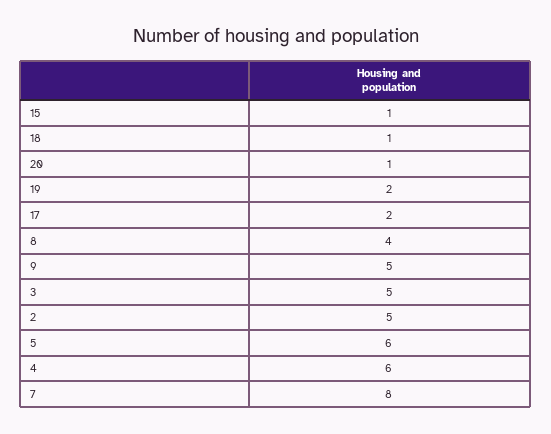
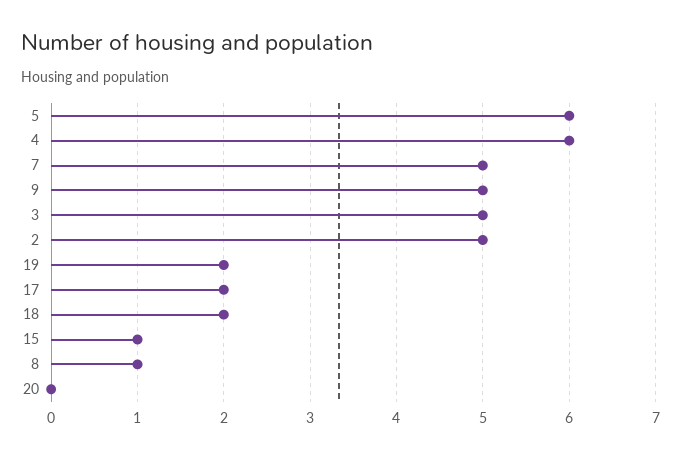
18: 1 -> 2
20: 1 -> 0
8: 4 -> 1
7: 8 -> 5

